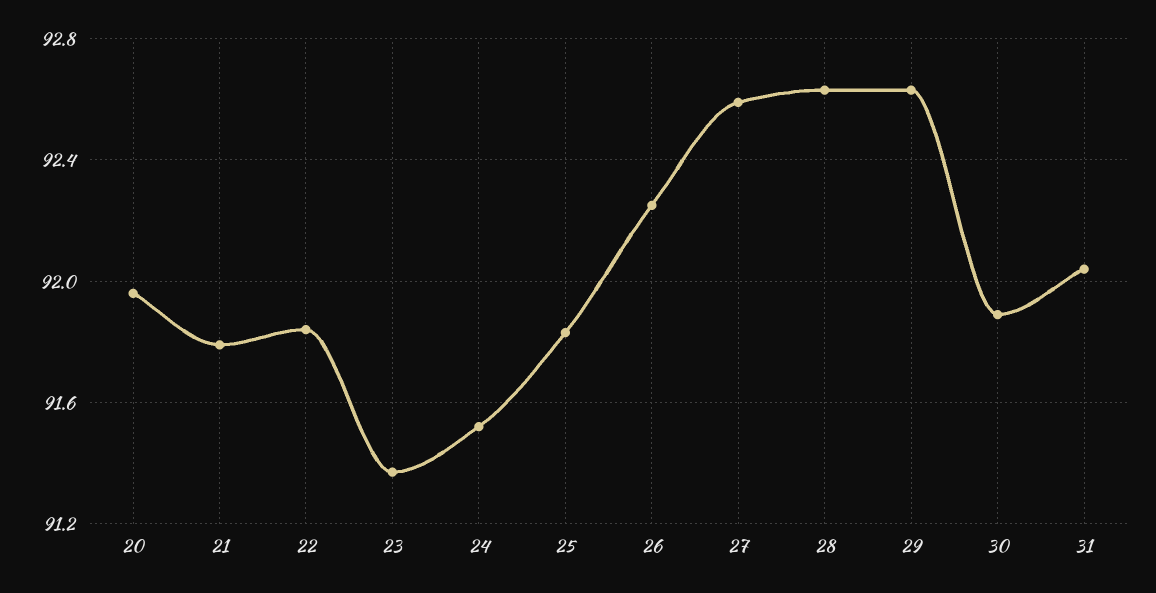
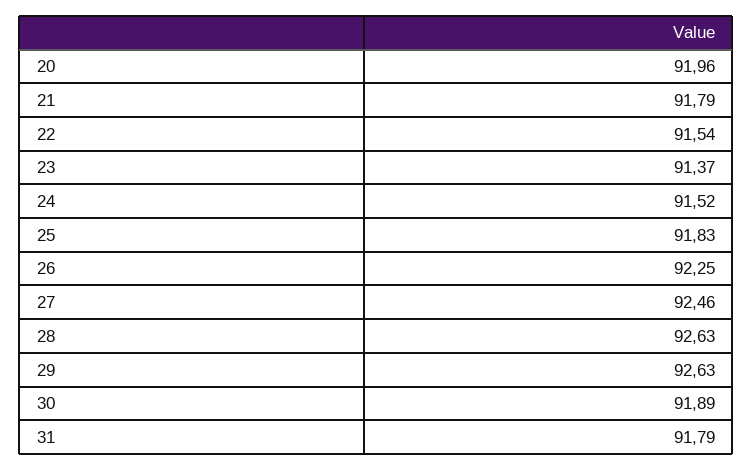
22: 91.85 -> 91.54
27: 92.6 -> 92.46
31: 92.05 -> 91.79

